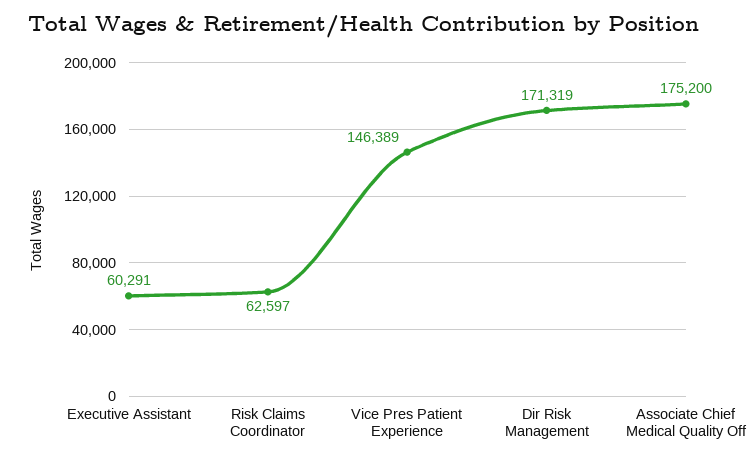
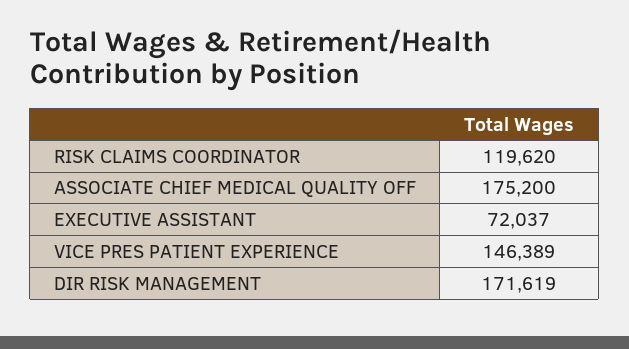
Executive Assistant: 60291 -> 72037
Risk Claims Coordinator: 62597 -> 119620
Dir Risk Management: 171319 -> 171619

